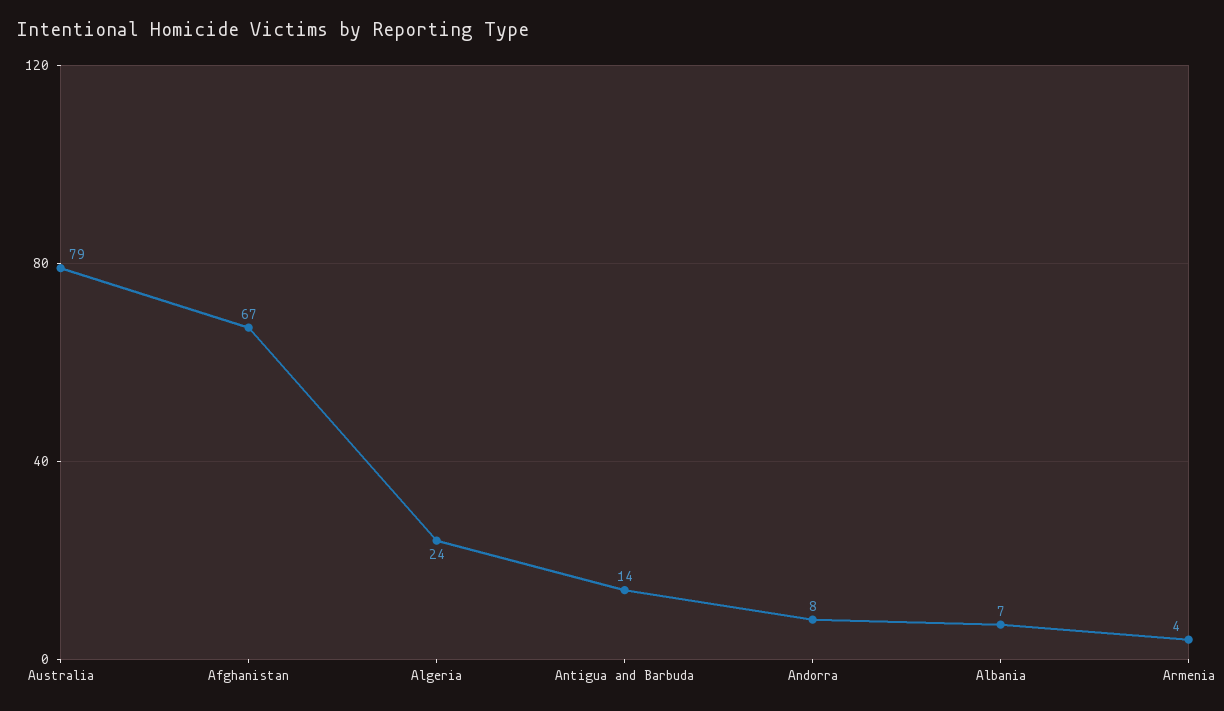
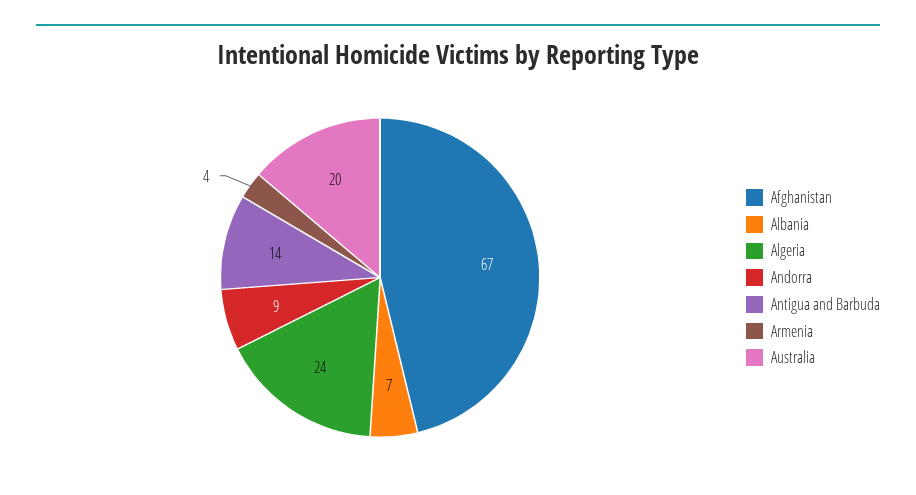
Australia: 79 -> 20
Andorra: 8 -> 9

